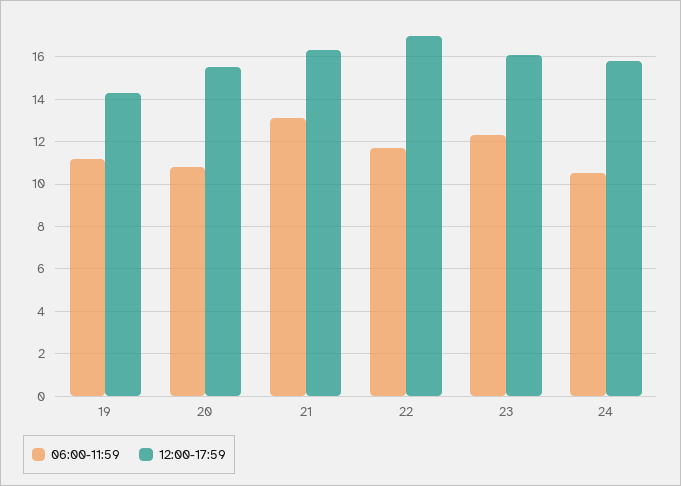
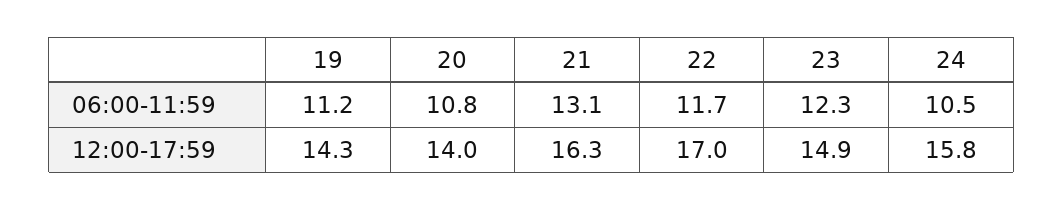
12:00-17:59, 20: 15.5 -> 14
12:00-17:59, 23: 16 -> 14.9

